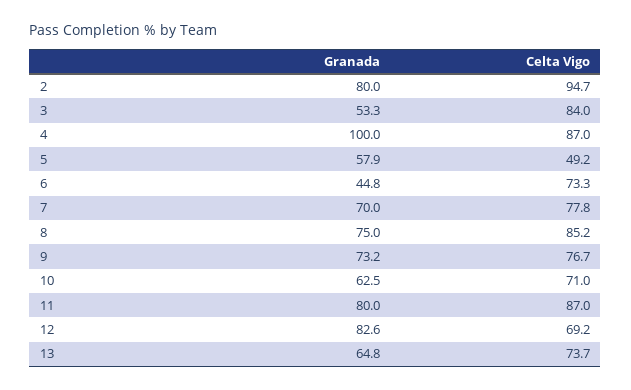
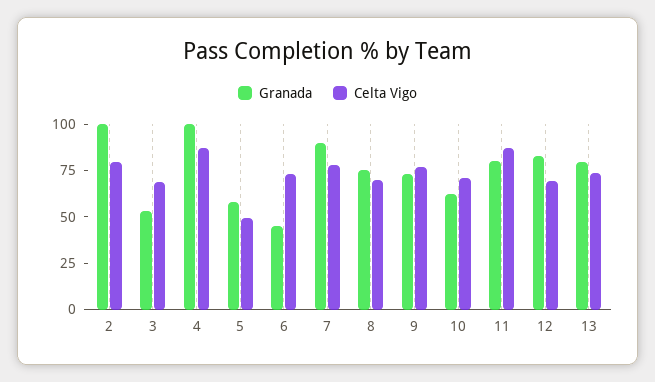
Granada, 2: 80 -> 100
Celta Vigo, 2: 94.7 -> 80
Celta Vigo, 3: 84 -> 70
Granada, 7: 70 -> 90
Celta Vigo, 8: 85.2 -> 70
Granada, 13: 64.8 -> 80

